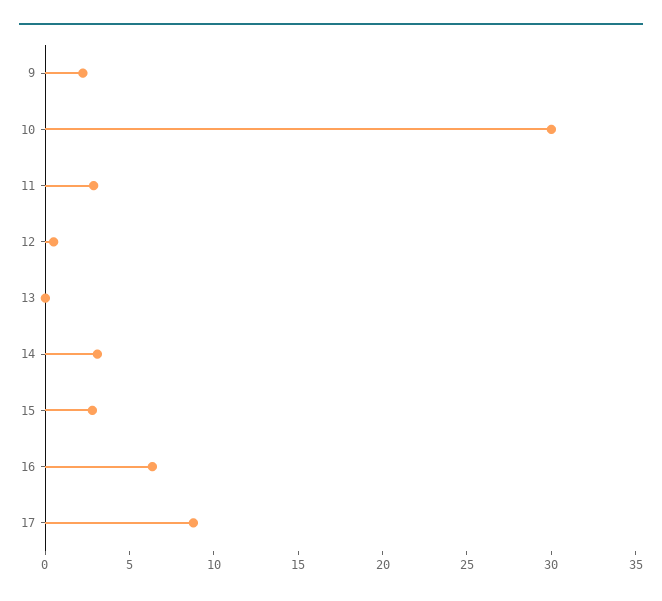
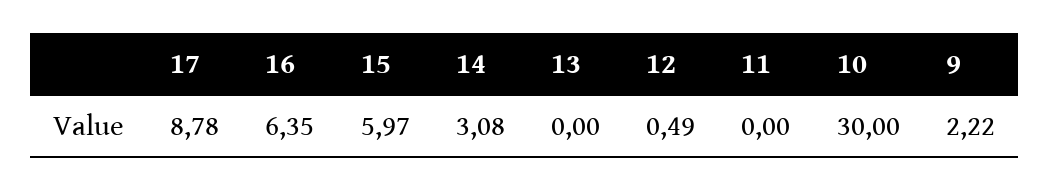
11: 3 -> 0
15: 3 -> 5.97

